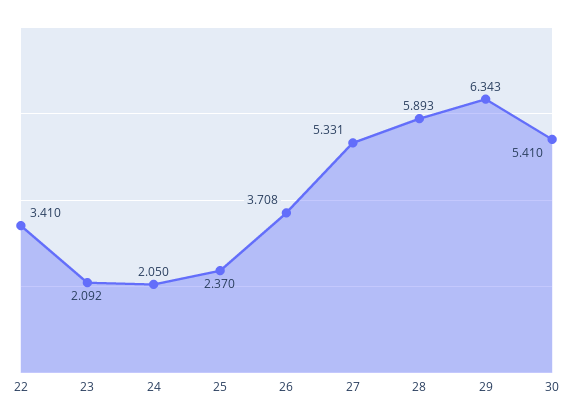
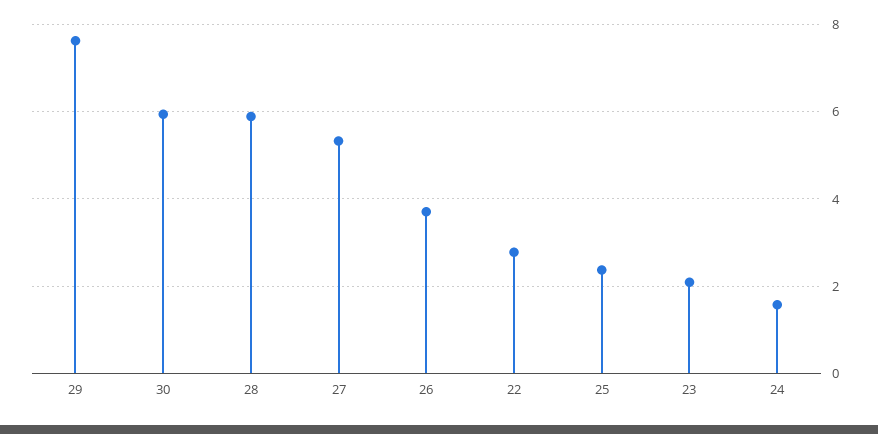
22: 3.41 -> 2.8
24: 2.05 -> 1.6
29: 6.343 -> 7.6
30: 5.41 -> 6

